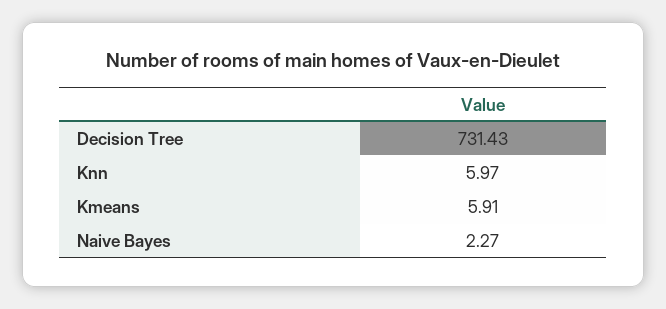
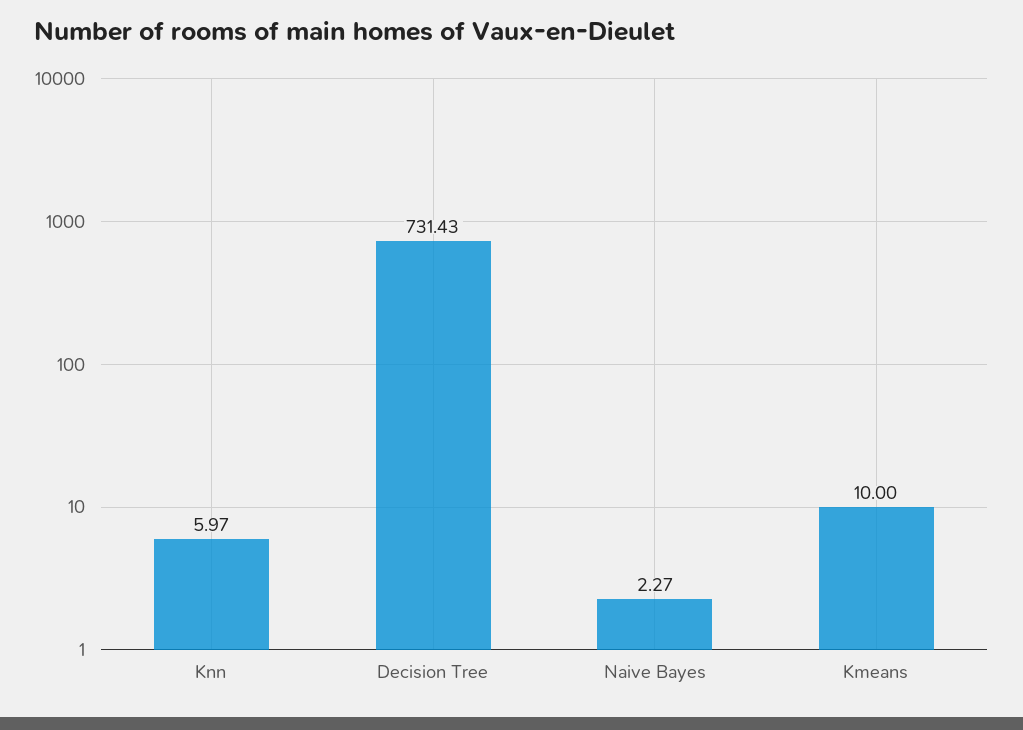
Kmeans: 5.91 -> 10

